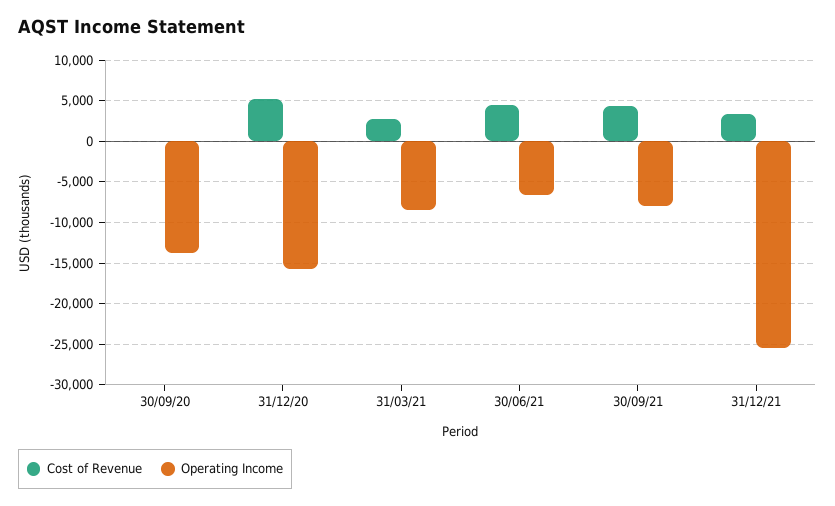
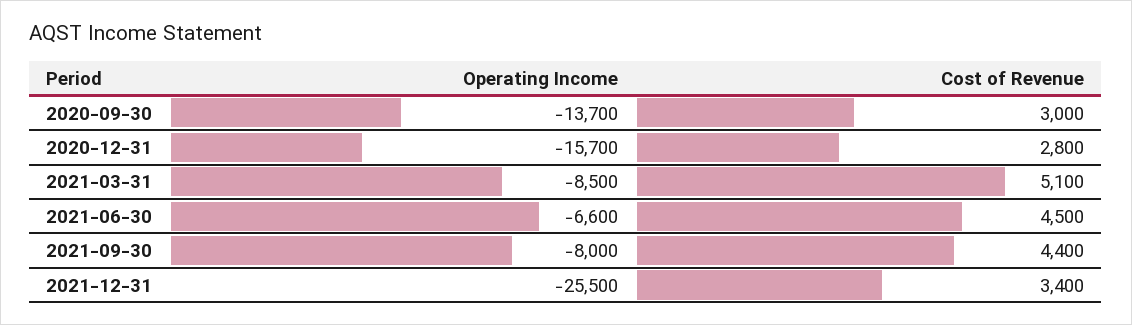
Cost of Revenue, 30/09/20: 0 -> 3000
Cost of Revenue, 31/12/20: 5000 -> 2800
Cost of Revenue, 31/03/21: 3000 -> 5100

